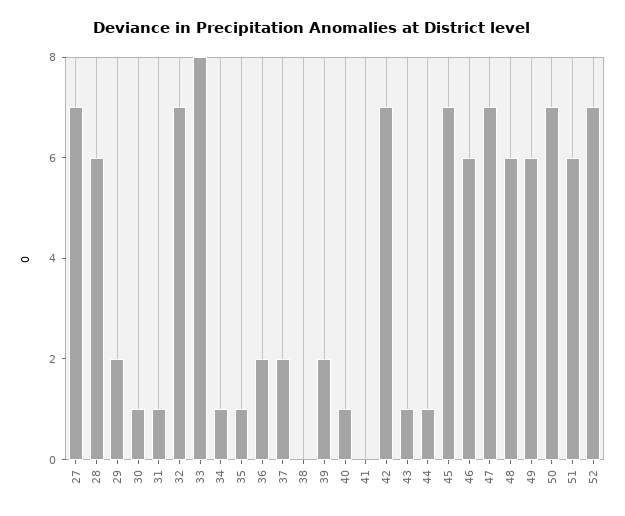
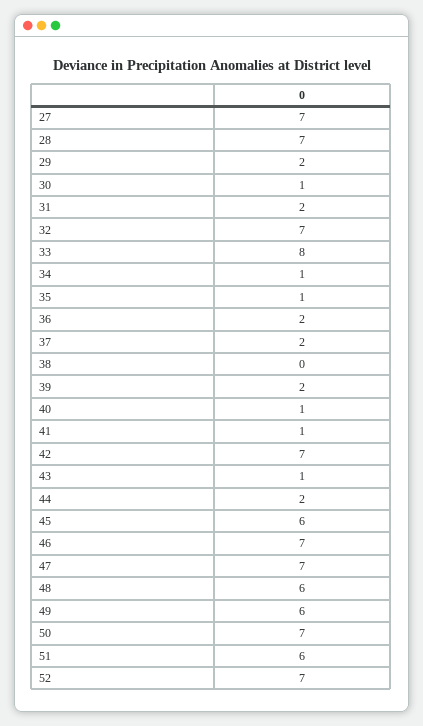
28: 6 -> 7
31: 1 -> 2
41: 0 -> 1
44: 1 -> 2
45: 7 -> 6
46: 6 -> 7

